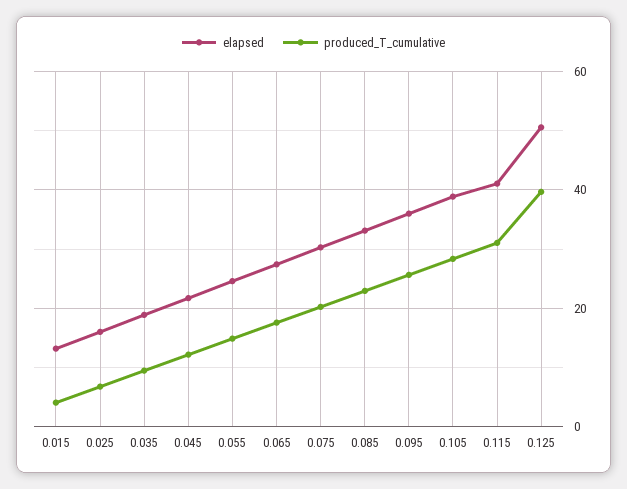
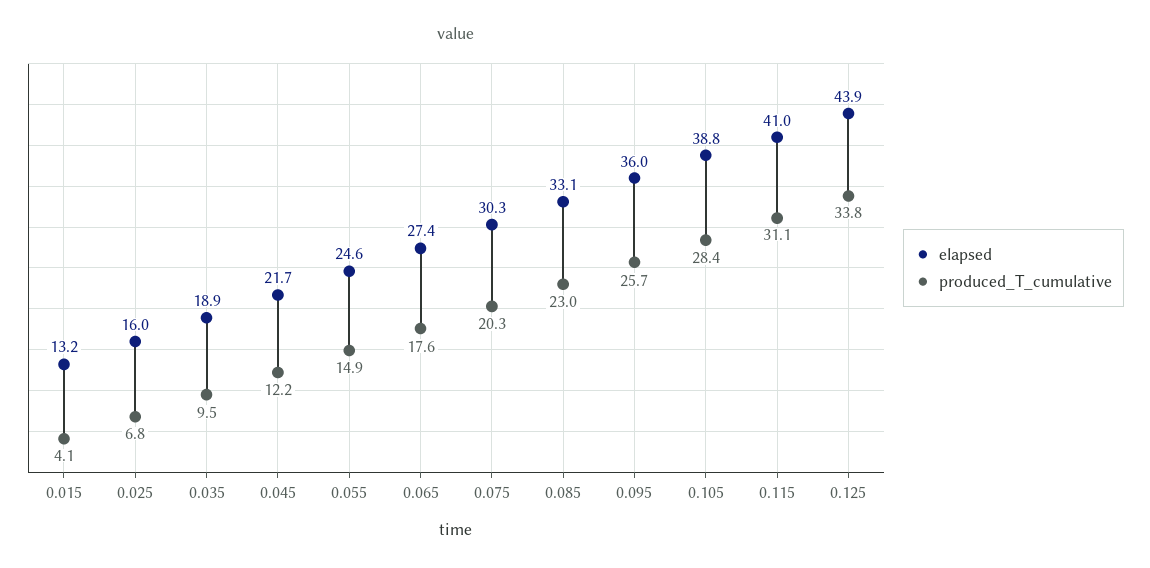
elapsed, 0.125: 50 -> 43.9
produced_T_cumulative, 0.125: 40 -> 33.8

